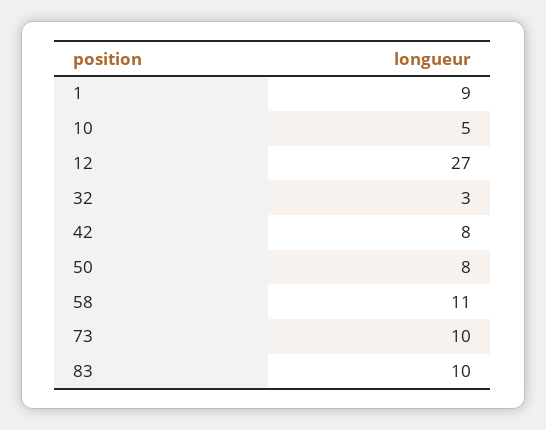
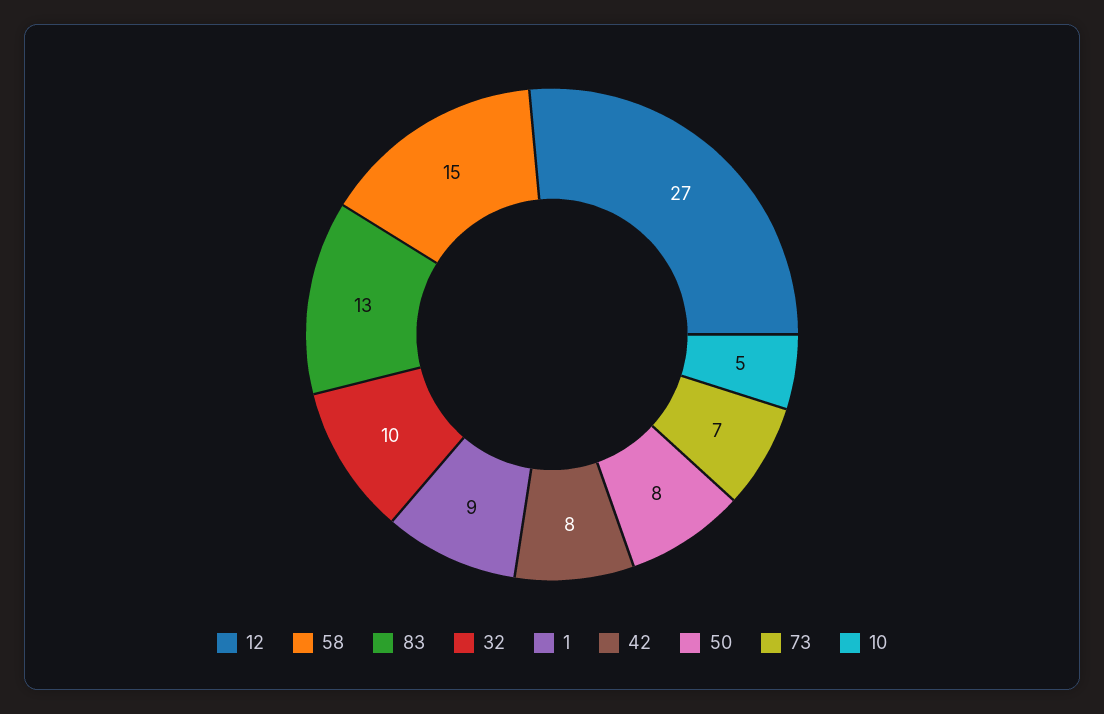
32: 3 -> 10
58: 11 -> 15
73: 10 -> 7
83: 10 -> 13

